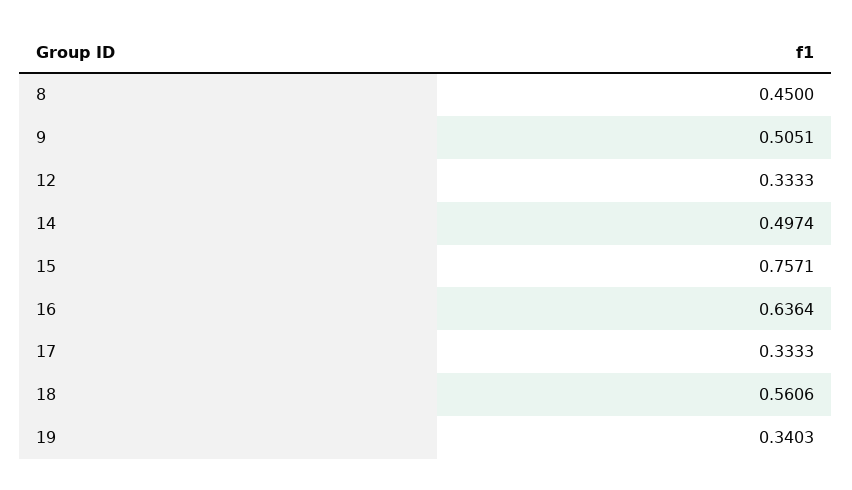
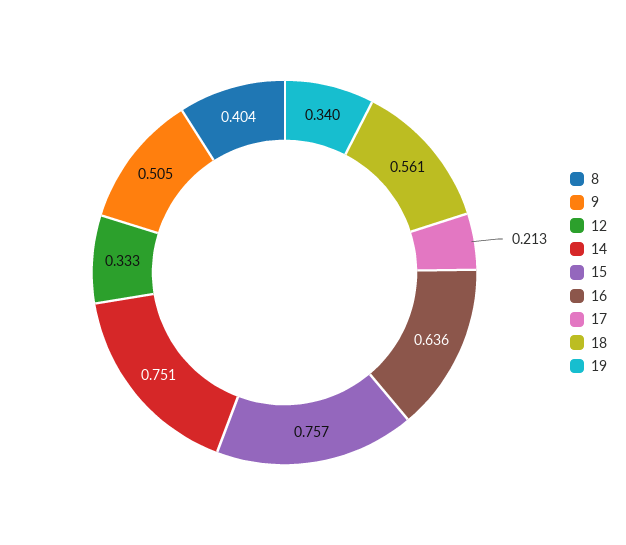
8: 0.45 -> 0.404
14: 0.4974 -> 0.751
17: 0.3333 -> 0.213

